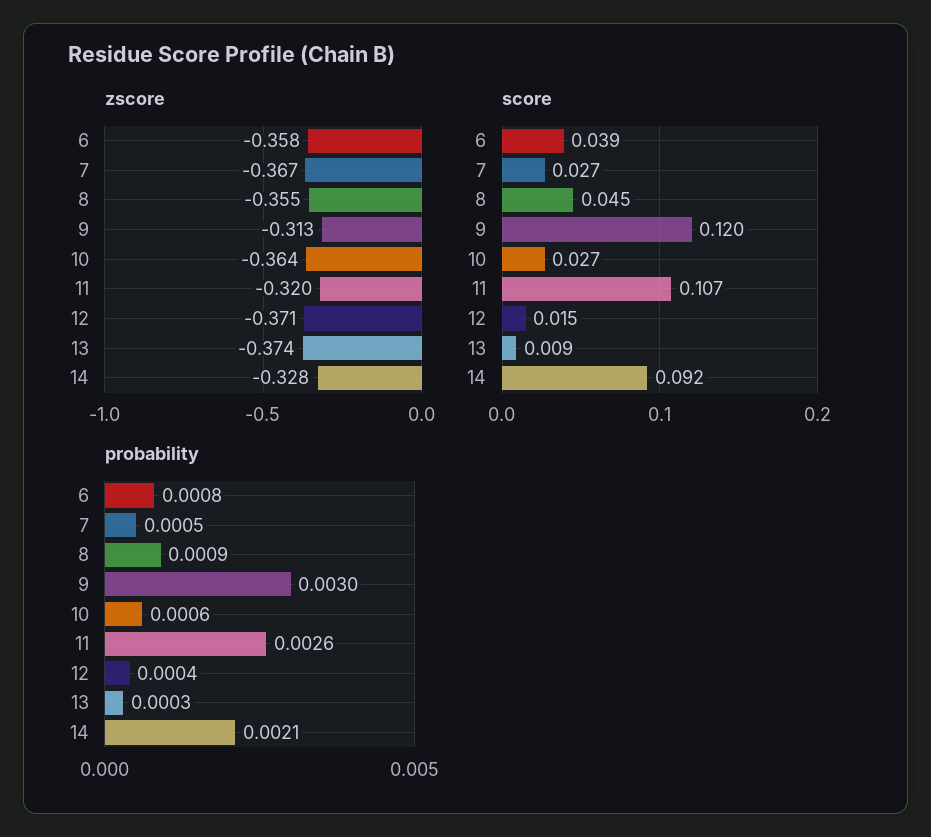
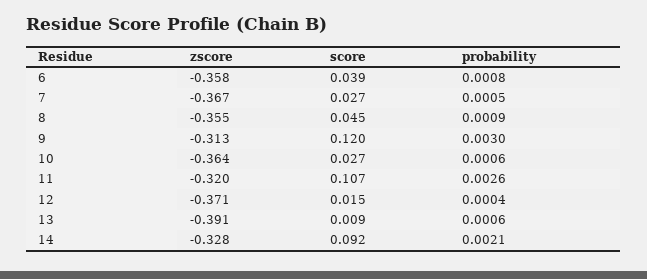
zscore, 13: -0.374 -> -0.391
probability, 13: 0.0003 -> 0.0006

